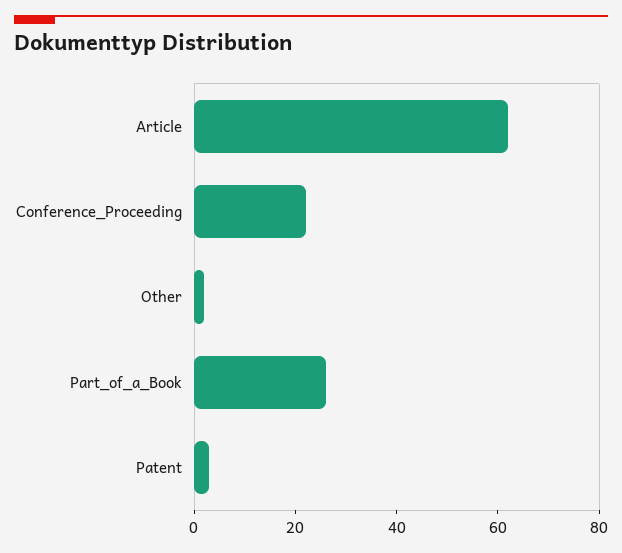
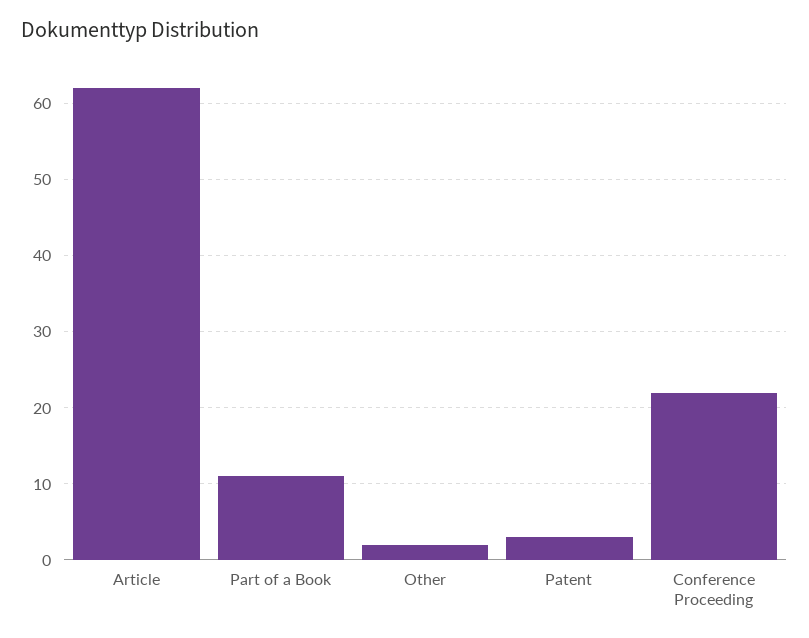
Part_of_a_Book: 25 -> 11

